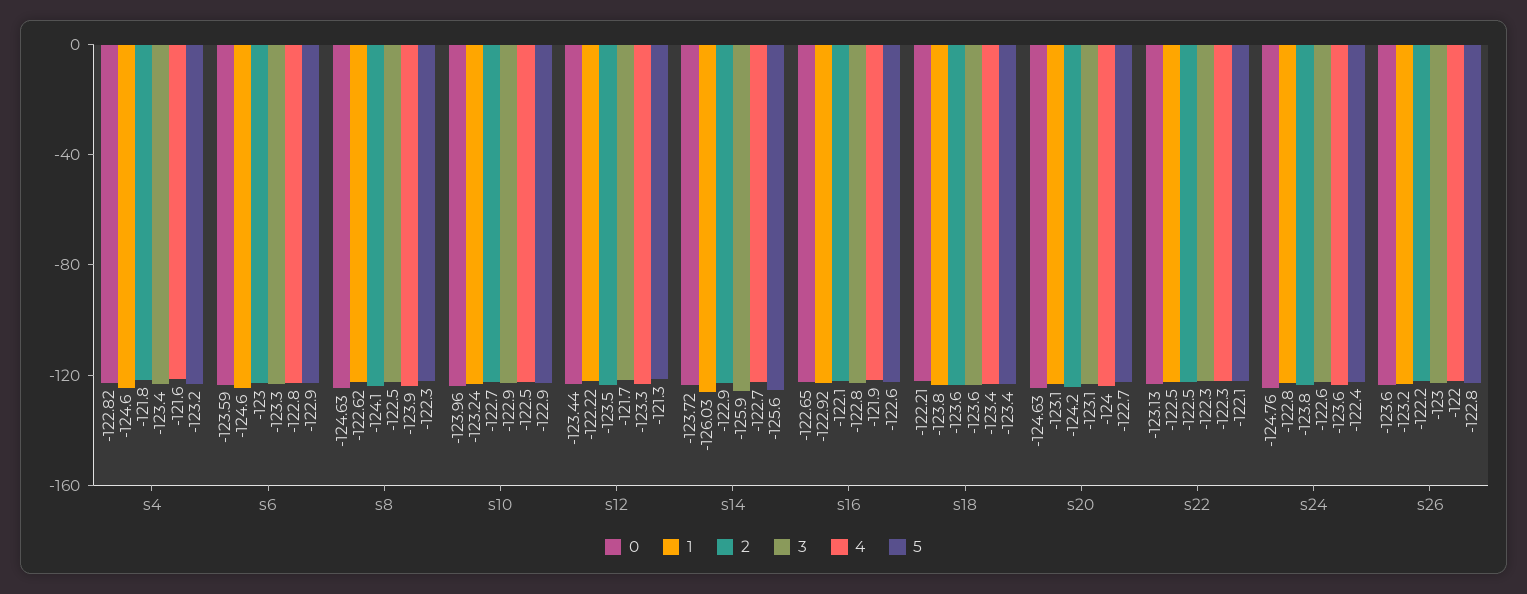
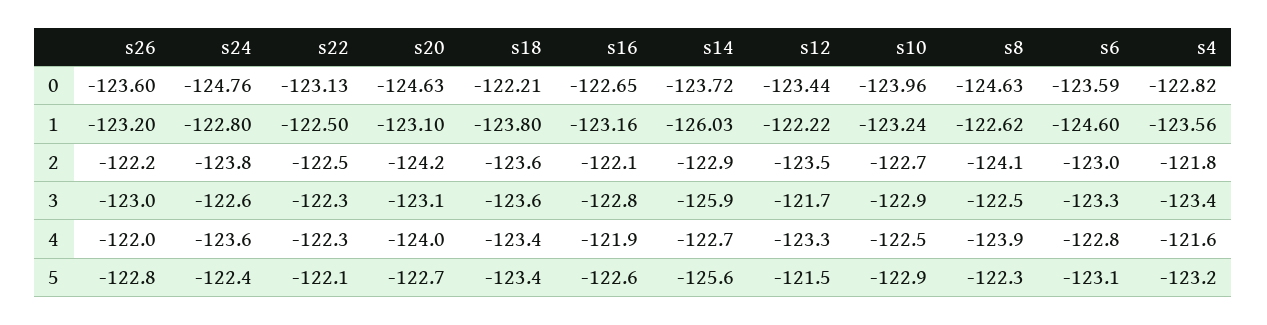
1, s4: -124.6 -> -123.56
5, s6: -122.9 -> -123.1
5, s12: -121.3 -> -121.5
1, s16: -122.92 -> -123.16

